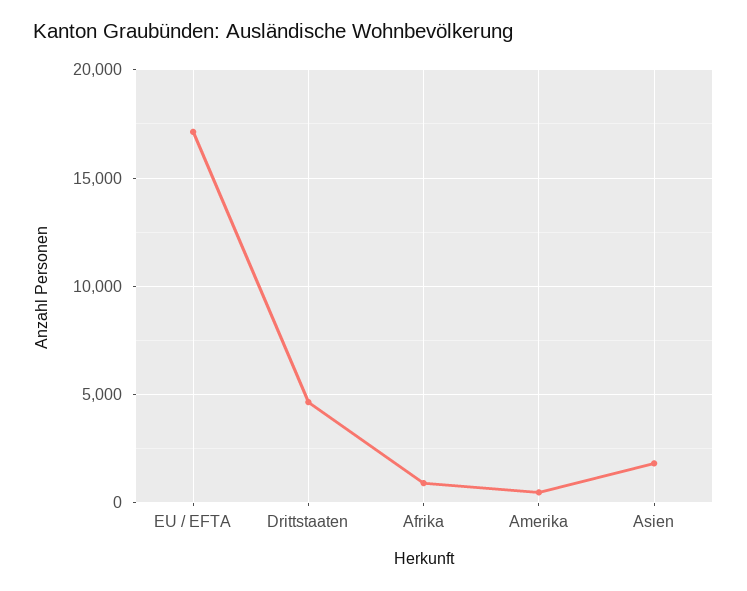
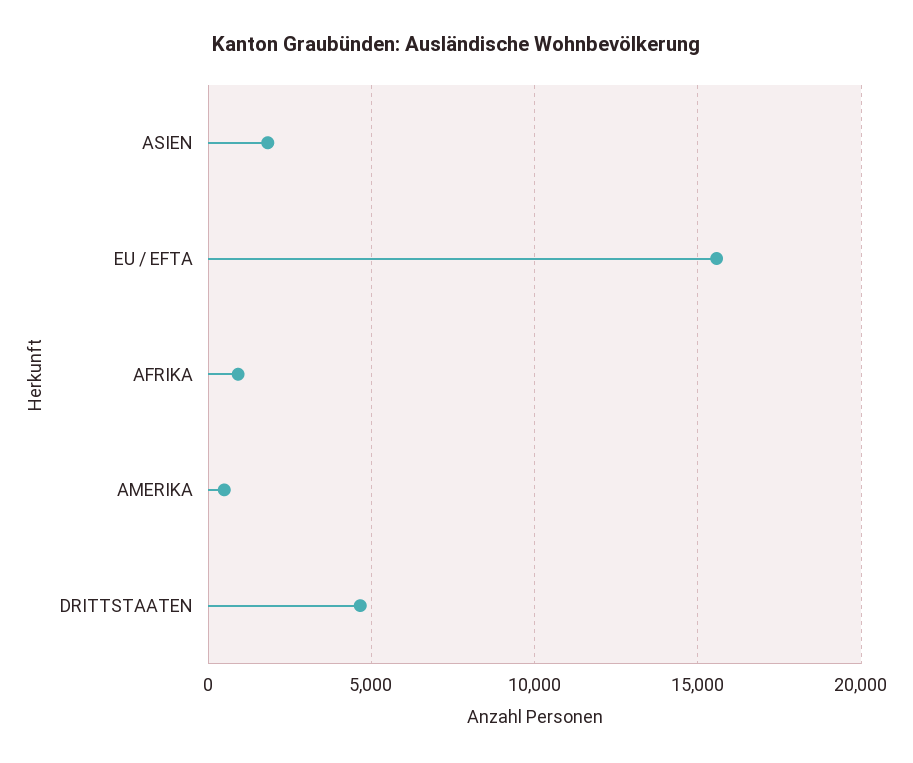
EU / EFTA: 17000 -> 15500

